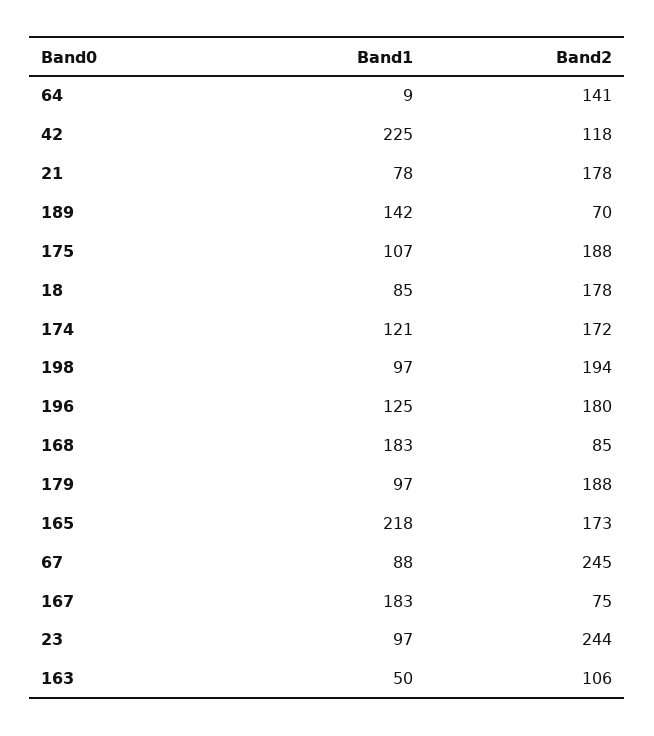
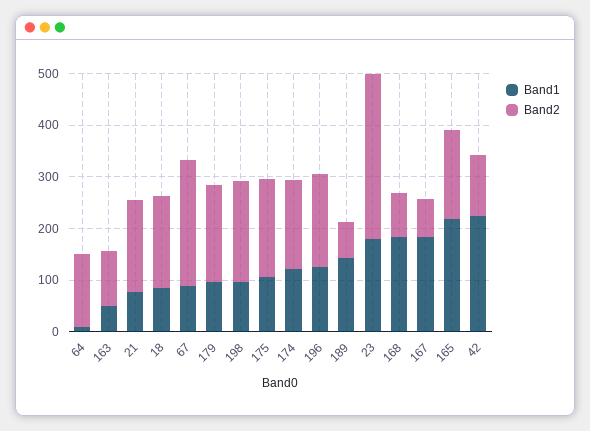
Band1, 23: 97 -> 180
Band2, 23: 244 -> 320

